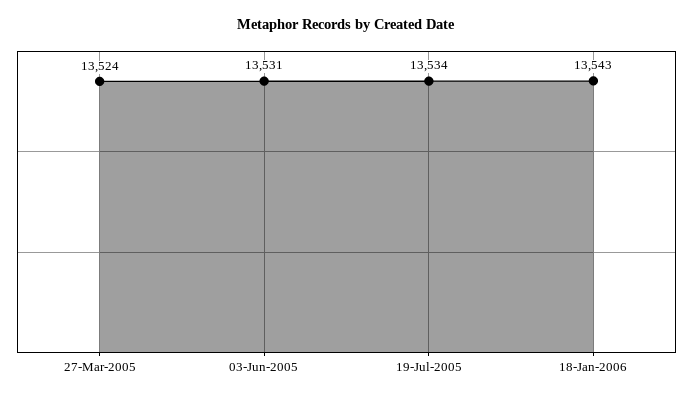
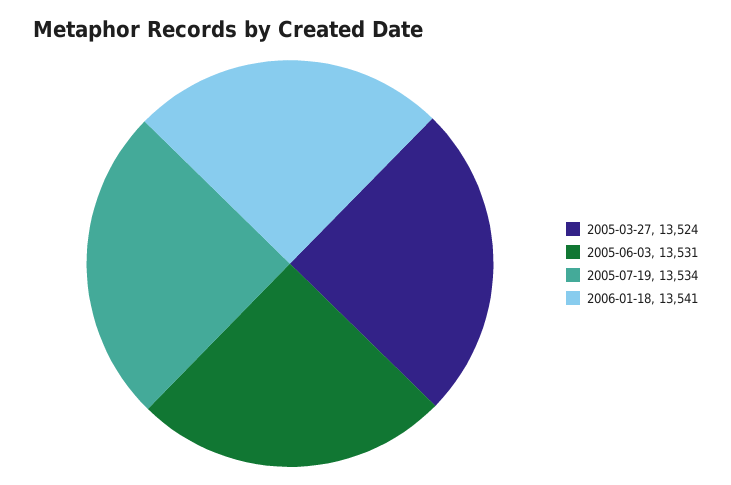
18-Jan-2006: 13543 -> 13541

